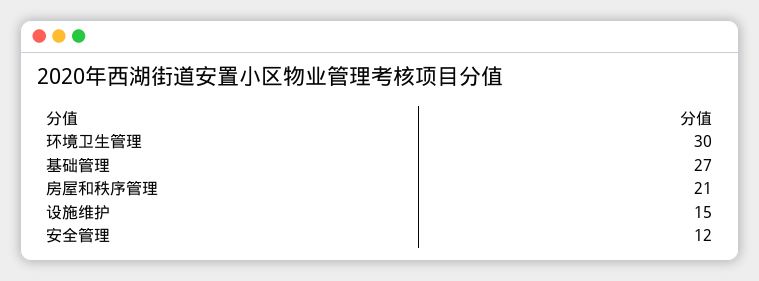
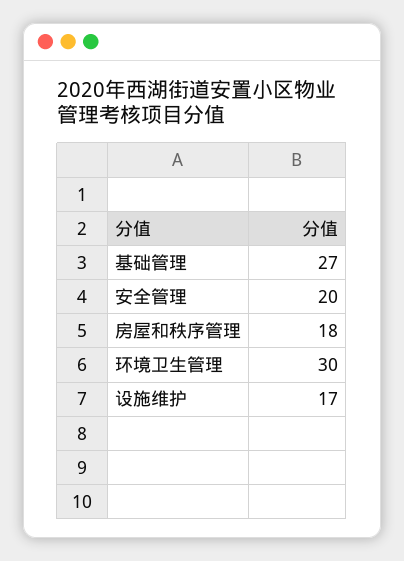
房屋和秩序管理: 21 -> 18
设施维护: 15 -> 17
安全管理: 12 -> 20

